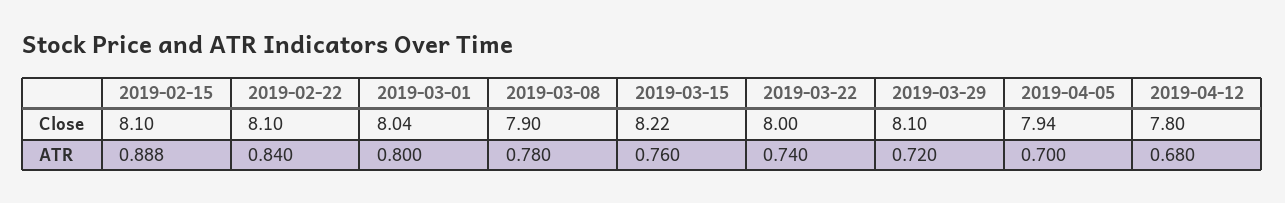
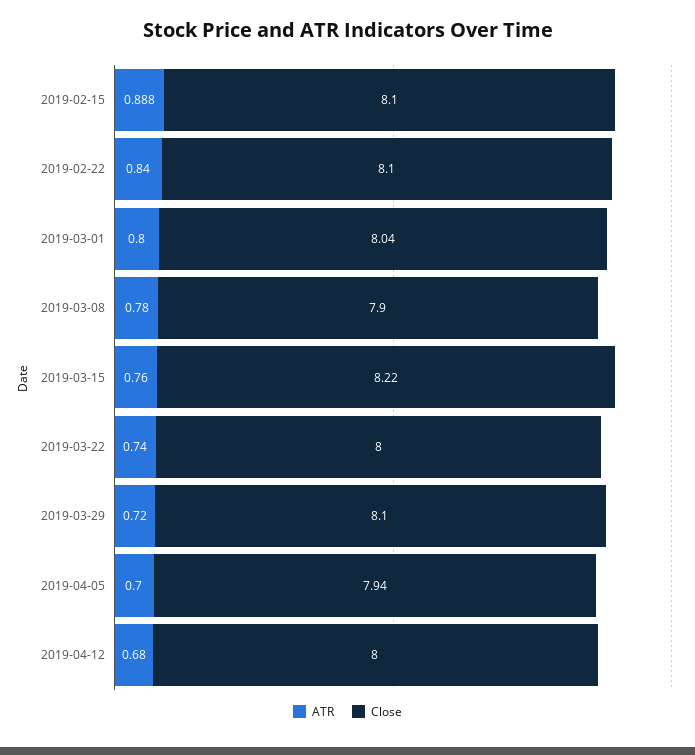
Close, 2019-04-12: 7.8 -> 8

